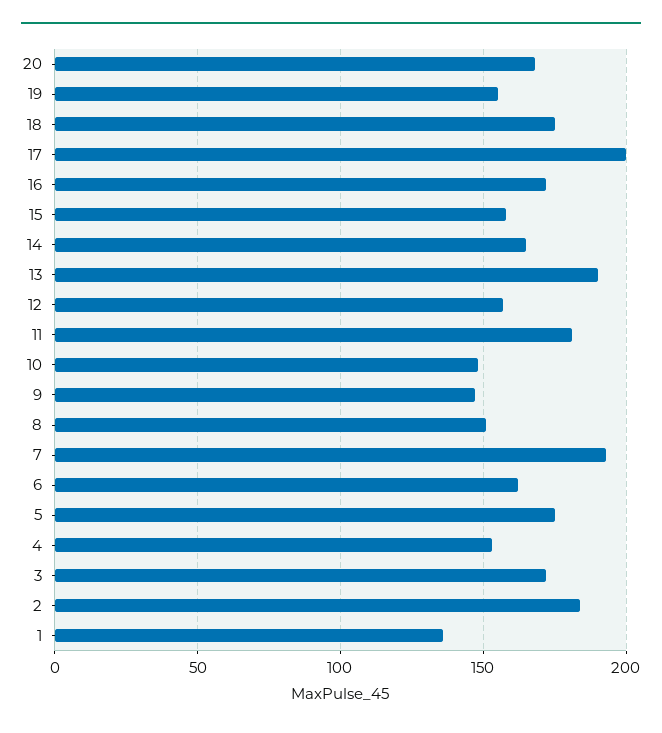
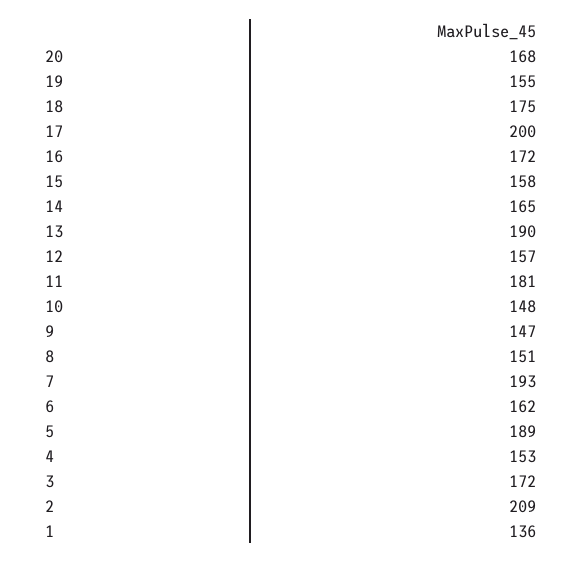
5: 175 -> 189
2: 185 -> 209

